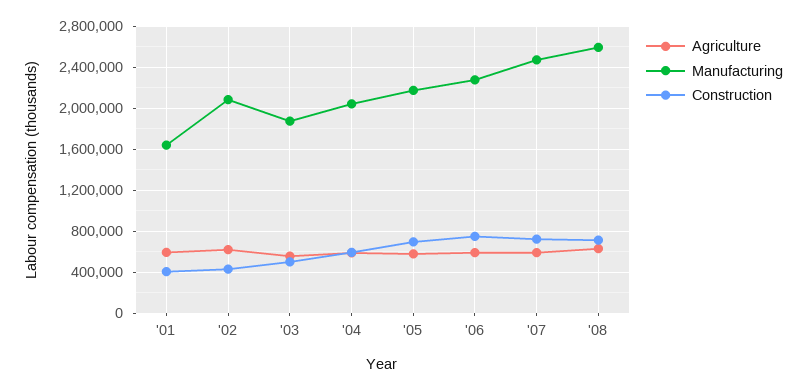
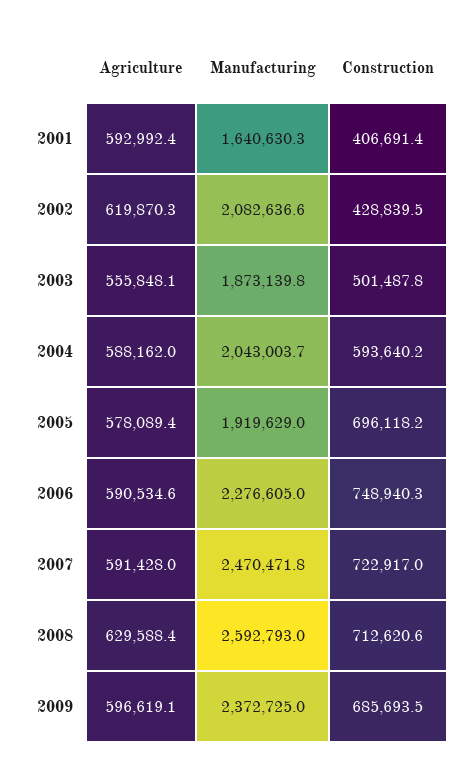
Manufacturing, '05: 2200000 -> 1919629
Agriculture, 2009: none -> 596619.1
Manufacturing, 2009: none -> 2372725
Construction, 2009: none -> 685693.5

